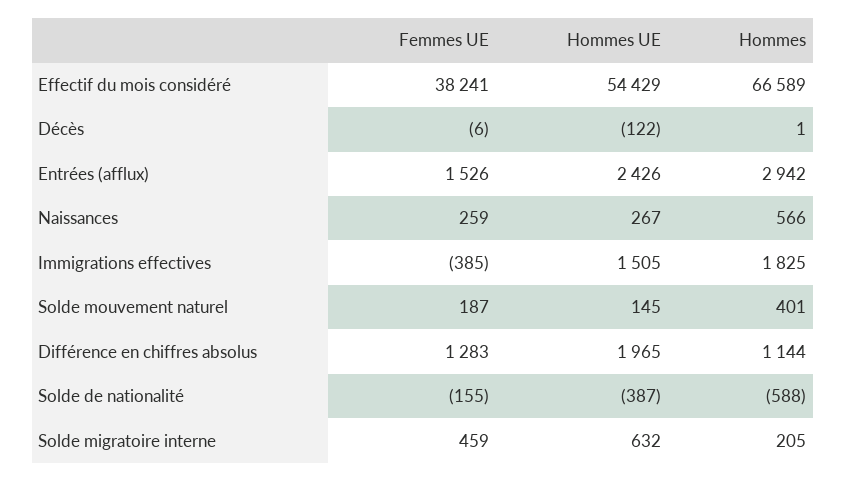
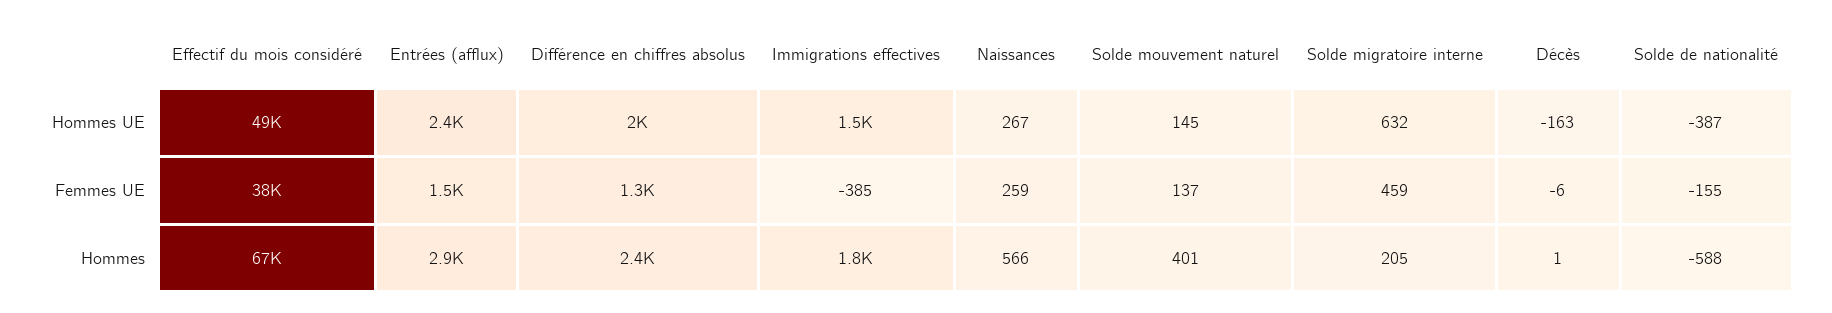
Hommes UE, Effectif du mois considéré: 54429 -> 49000
Hommes UE, Décès: -122 -> -163
Femmes UE, Solde mouvement naturel: 187 -> 137
Hommes, Différence en chiffres absolus: 1144 -> 2400

